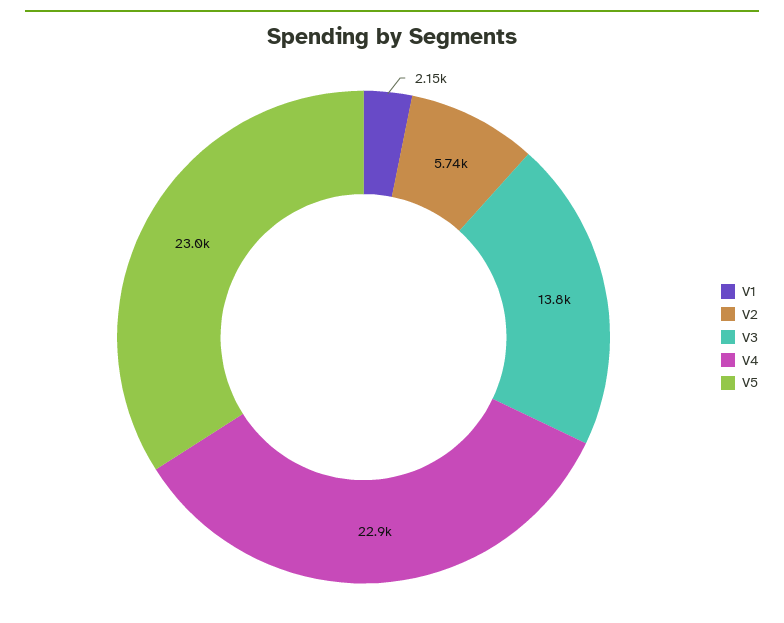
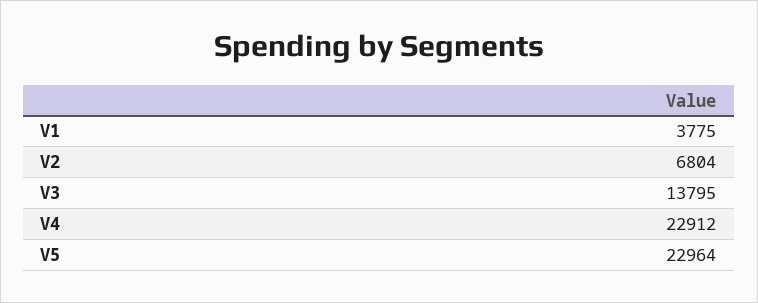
V1: 2150 -> 3775
V2: 5740 -> 6804

